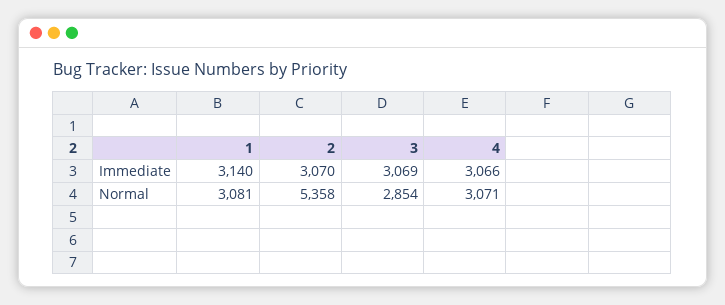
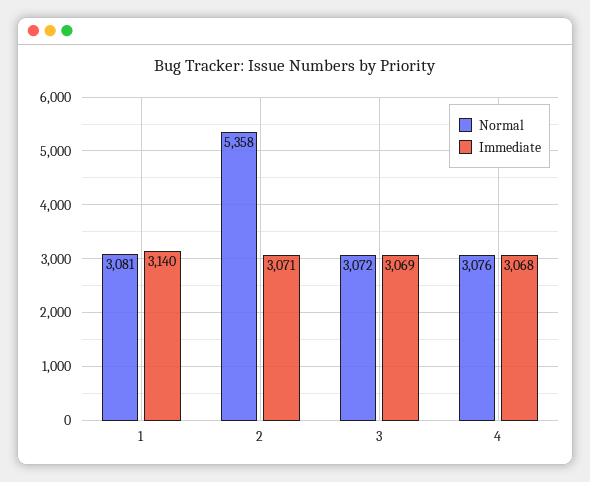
Immediate, 2: 3070 -> 3071
Immediate, 4: 3066 -> 3068
Normal, 3: 2854 -> 3072
Normal, 4: 3071 -> 3076

